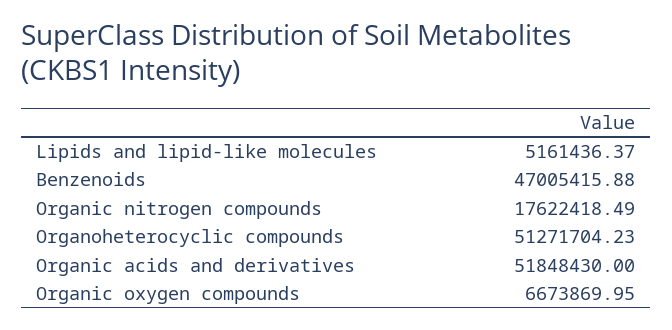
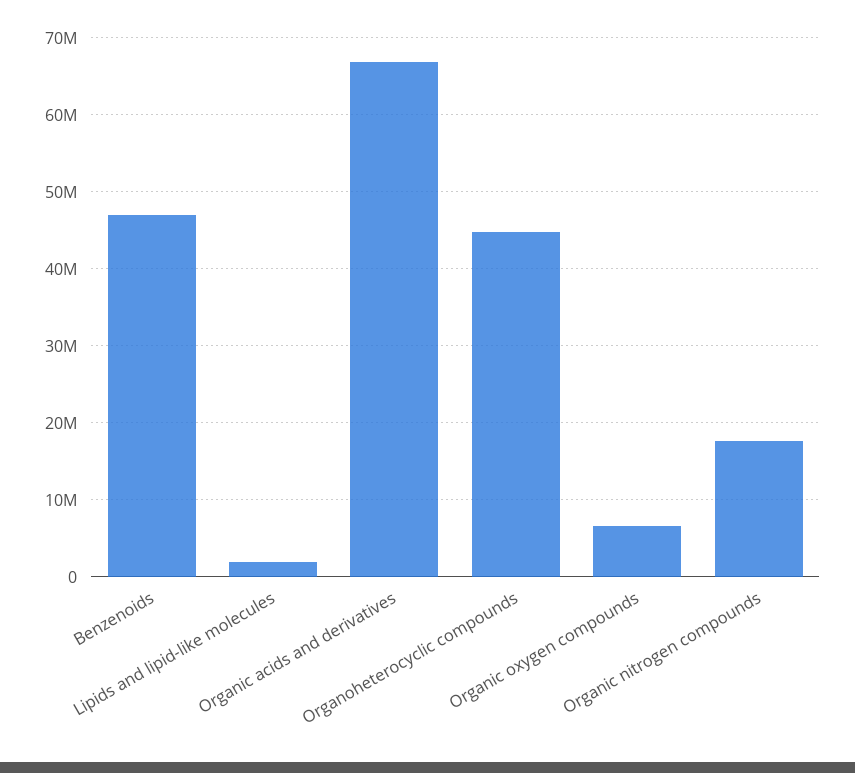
Lipids and lipid-like molecules: 5161436.37 -> 2000000
Organoheterocyclic compounds: 51271704.23 -> 45000000
Organic acids and derivatives: 51848430 -> 67000000

